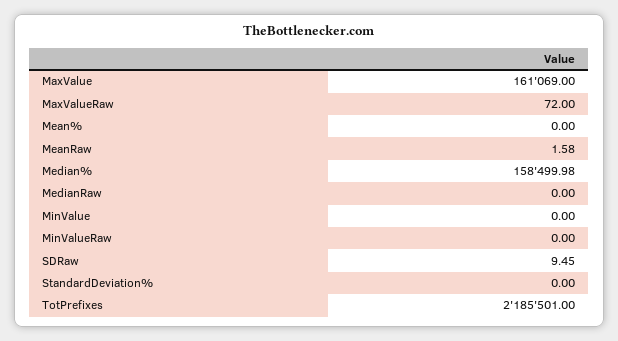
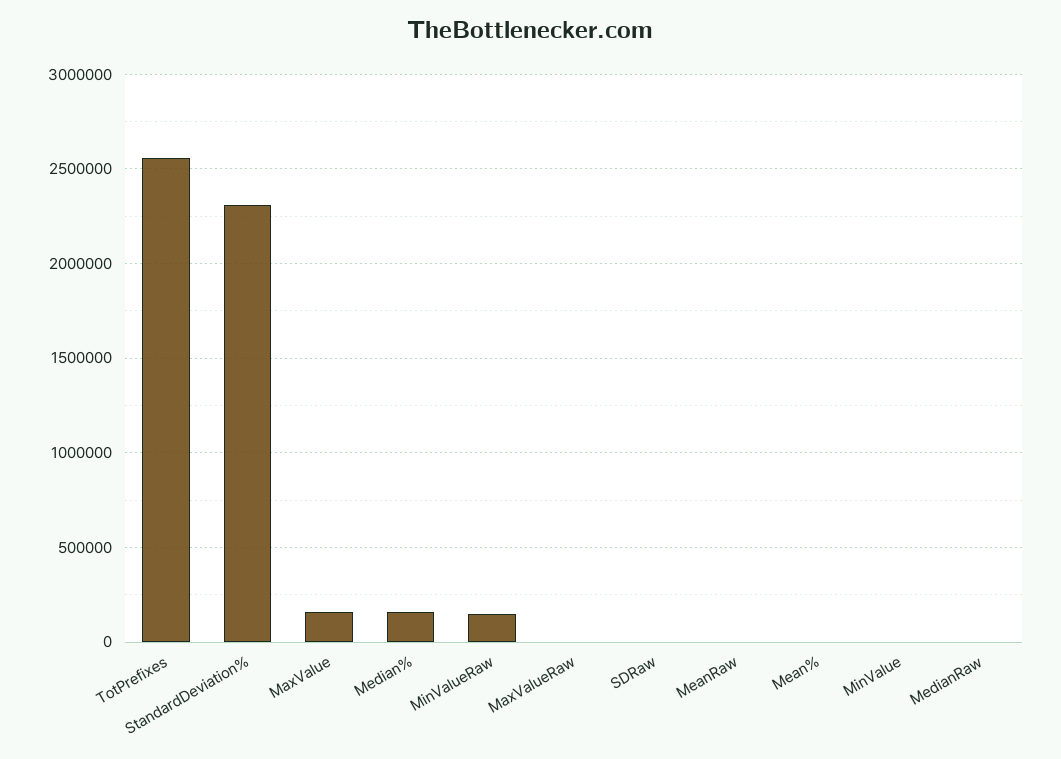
MinValueRaw: 0 -> 150000
StandardDeviation%: 0 -> 2300000
TotPrefixes: 2185501 -> 2550000

